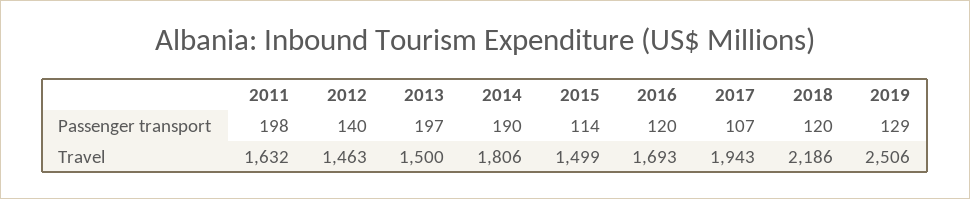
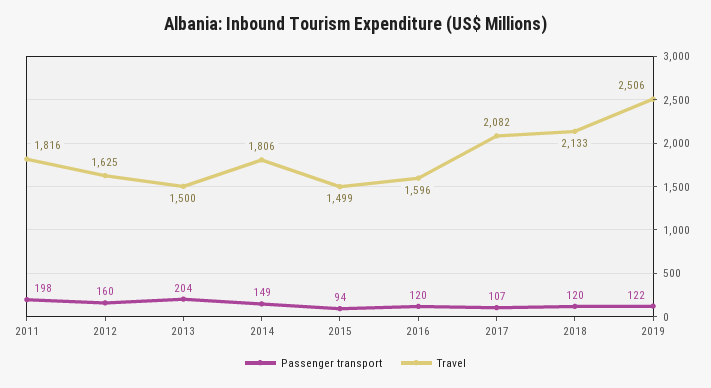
Passenger transport, 2012: 140 -> 160
Passenger transport, 2013: 197 -> 204
Passenger transport, 2014: 190 -> 149
Passenger transport, 2015: 114 -> 94
Passenger transport, 2019: 129 -> 122
Travel, 2011: 1632 -> 1816
Travel, 2012: 1463 -> 1625
Travel, 2016: 1693 -> 1596
Travel, 2017: 1943 -> 2082
Travel, 2018: 2186 -> 2133

